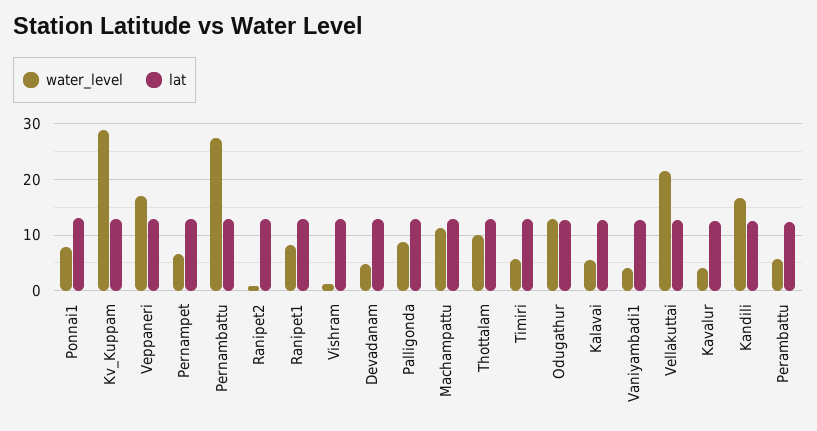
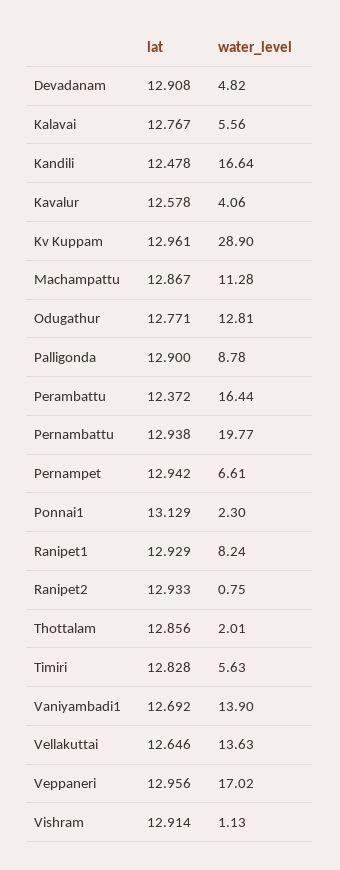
water_level, Ponnai1: 8 -> 2.3
water_level, Pernambattu: 28 -> 19.77
water_level, Thottalam: 10 -> 2.01
water_level, Vaniyambadi1: 4 -> 13.9
water_level, Vellakuttai: 22 -> 13.63
water_level, Perambattu: 6 -> 16.44

